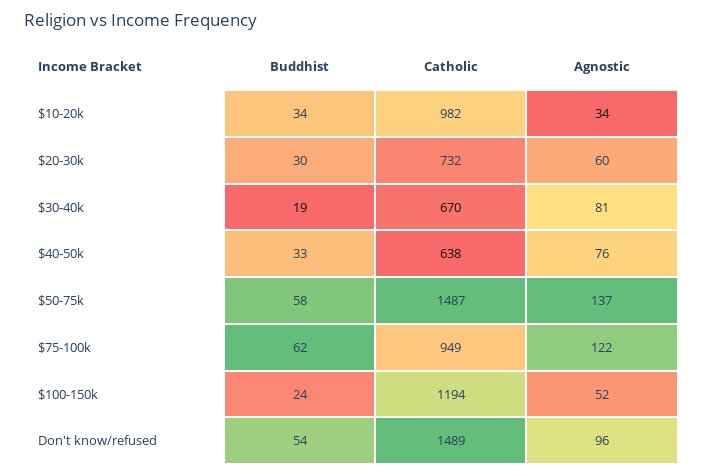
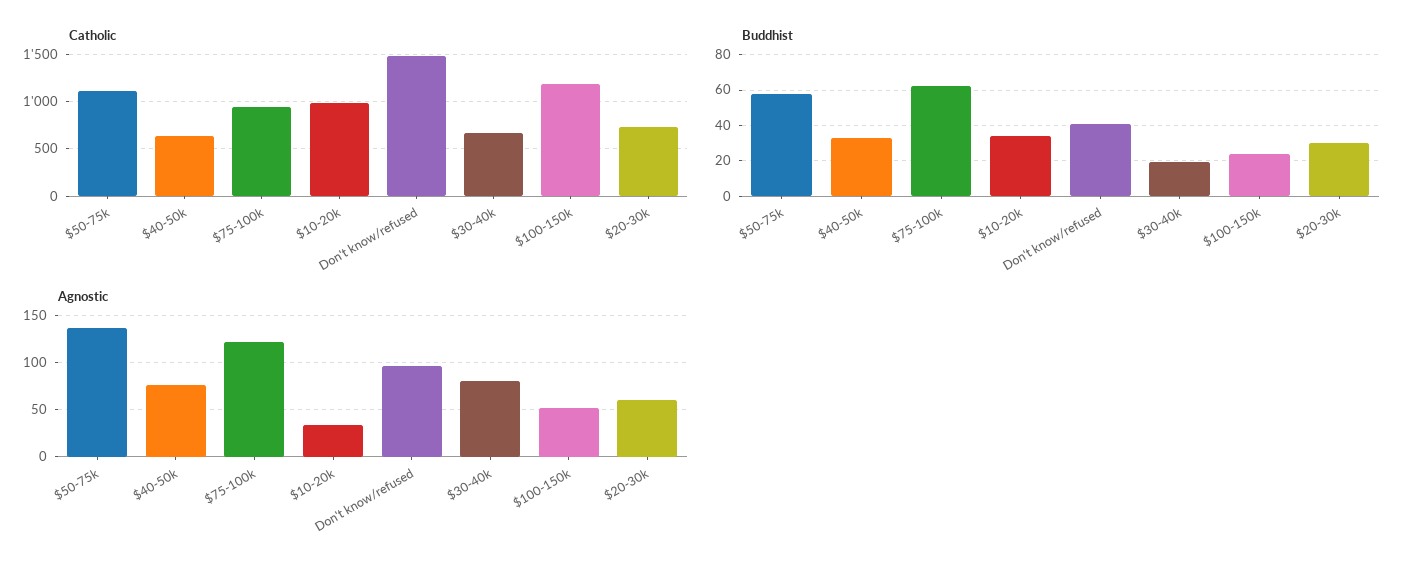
Catholic, $50-75k: 1487 -> 1100
Buddhist, Don't know/refused: 54 -> 40

